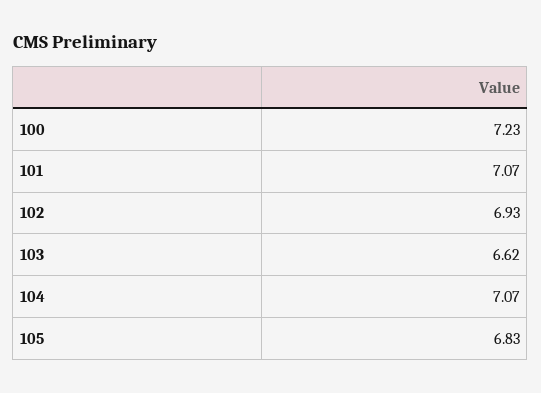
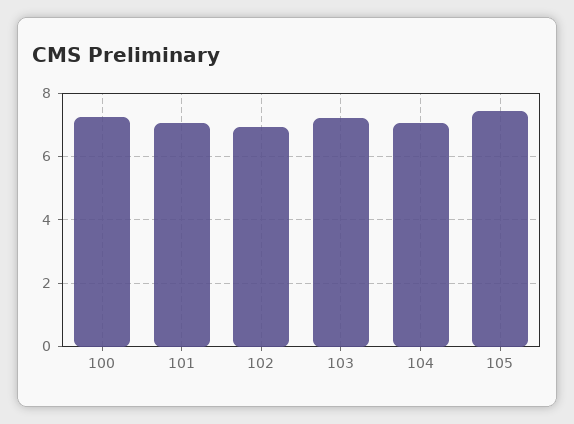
103: 6.62 -> 7.2
105: 6.83 -> 7.4

